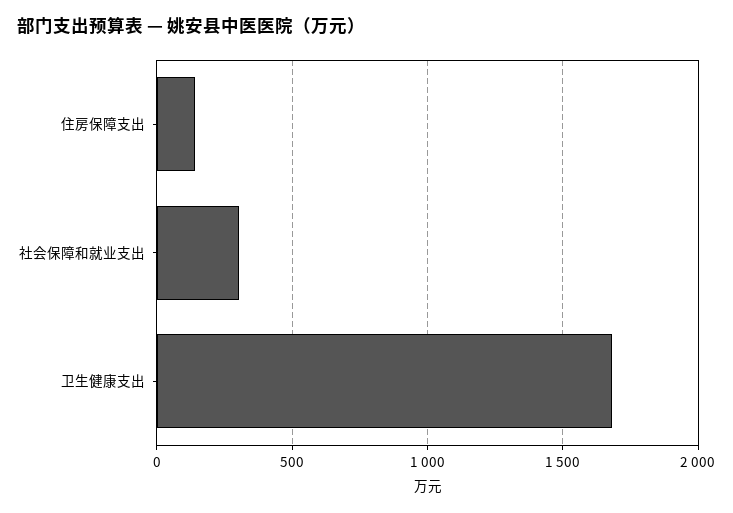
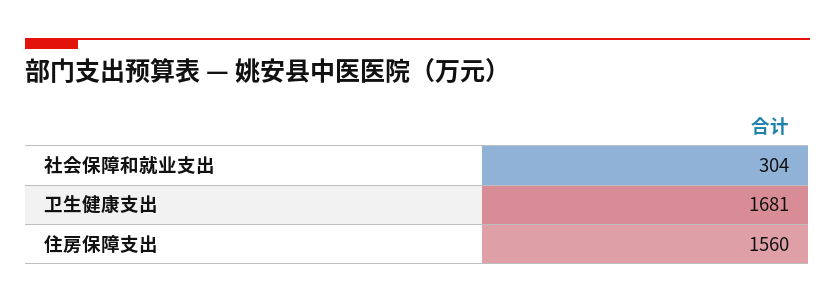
住房保障支出: 150 -> 1560

